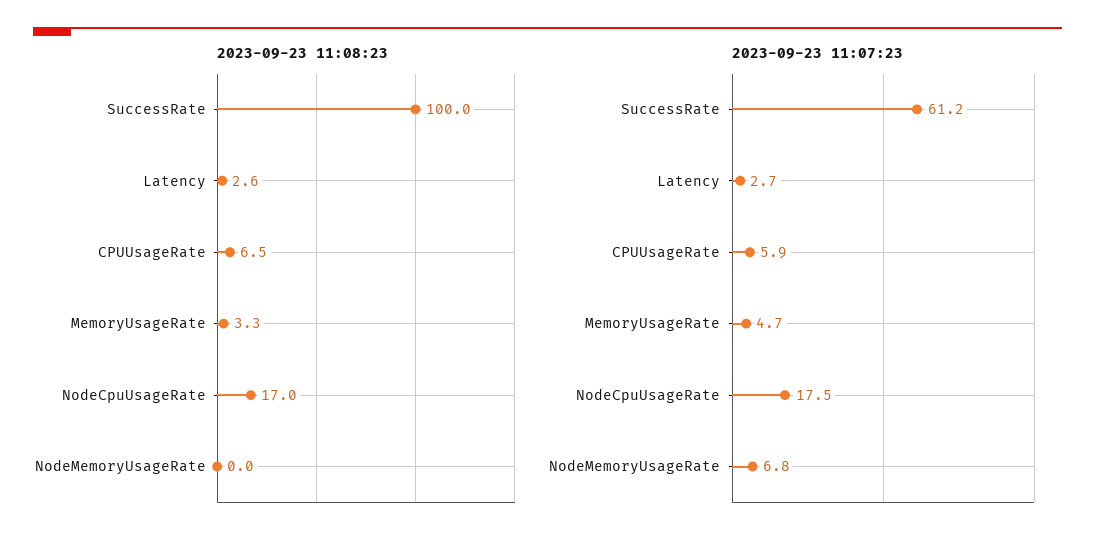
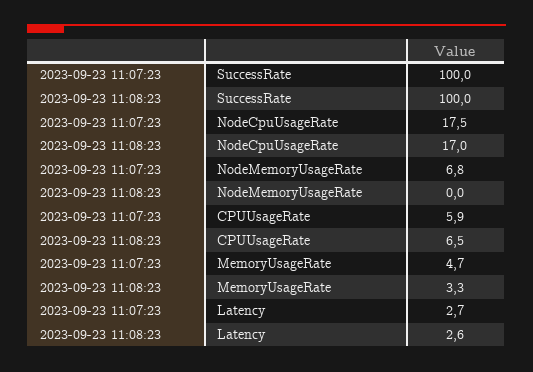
2023-09-23 11:07:23, SuccessRate: 61.2 -> 100

